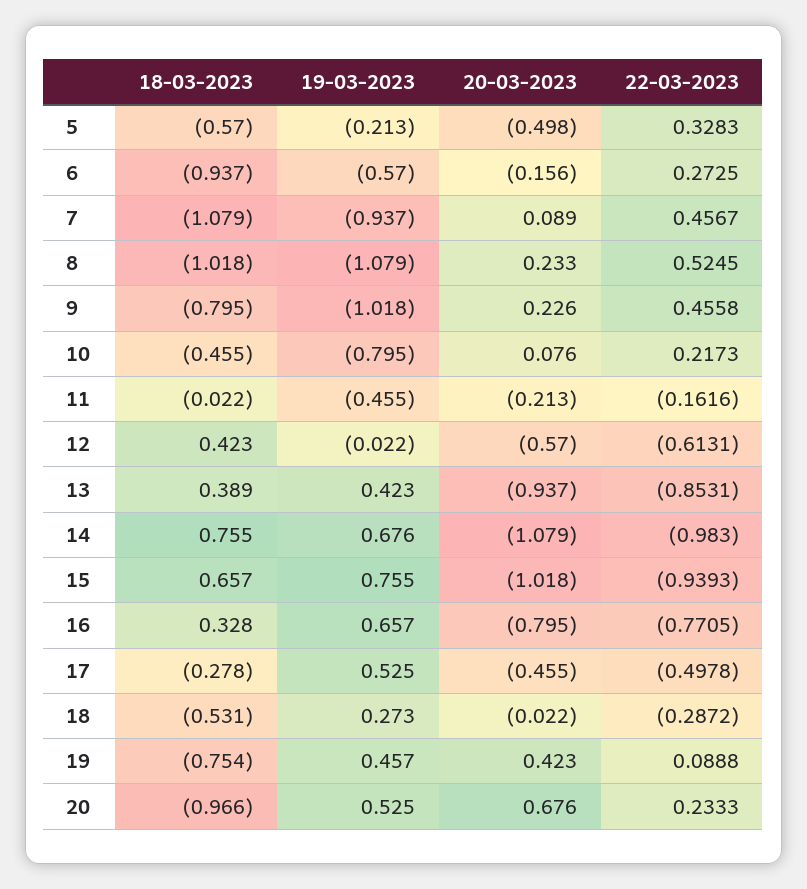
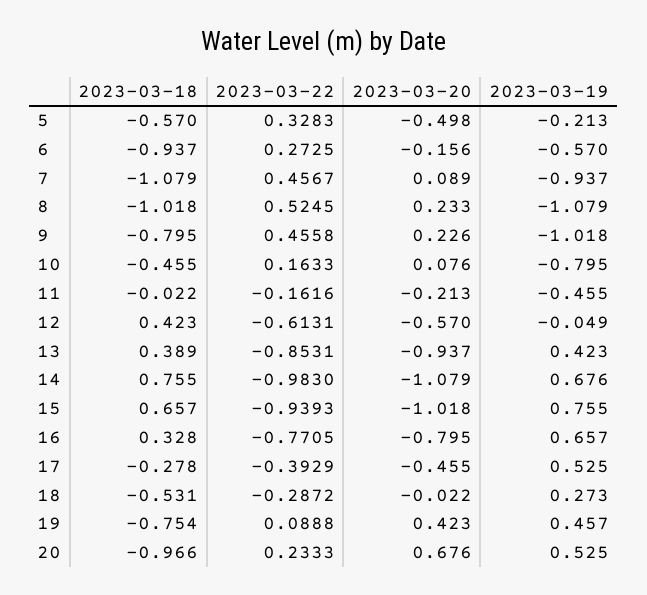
22-03-2023, 10: 0.2173 -> 0.1633
19-03-2023, 12: -0.022 -> -0.049
22-03-2023, 17: -0.4978 -> -0.3929

